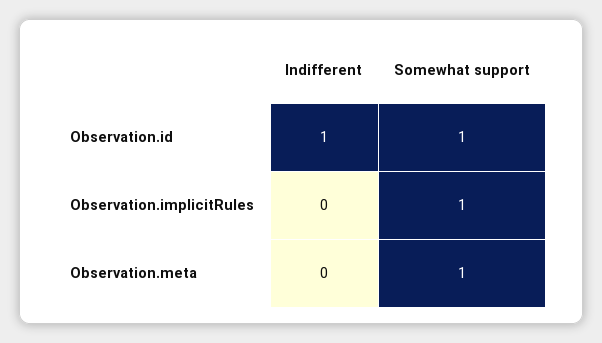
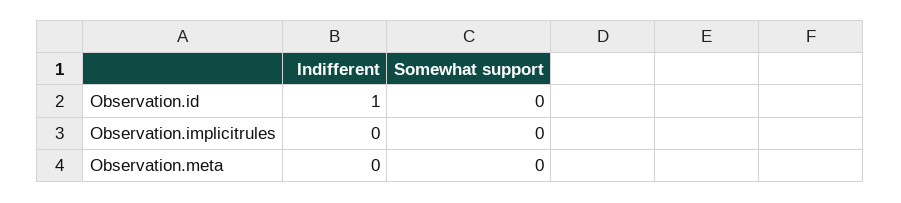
Somewhat support, Observation.id: 1 -> 0
Somewhat support, Observation.implicitRules: 1 -> 0
Somewhat support, Observation.meta: 1 -> 0

